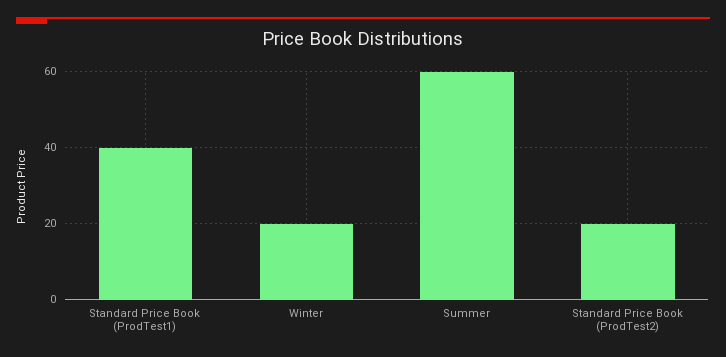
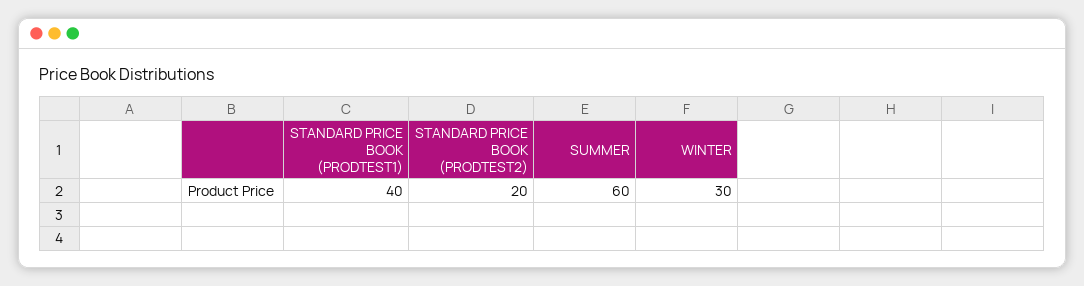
Winter: 20 -> 30

